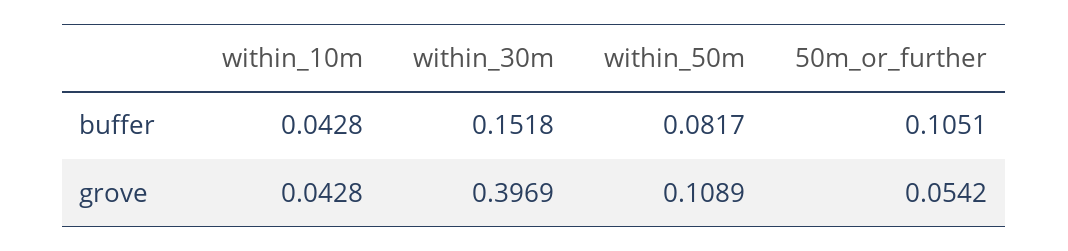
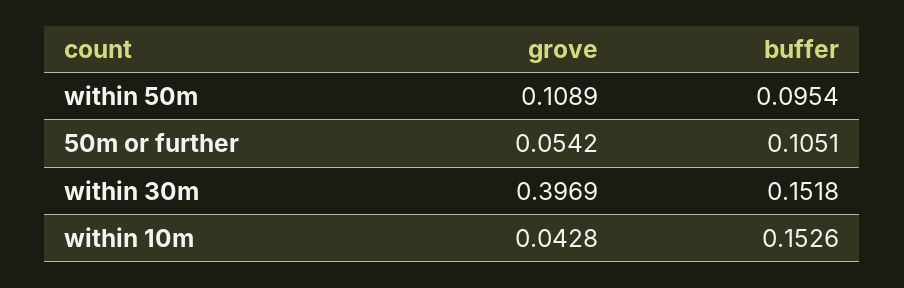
within_10m, buffer: 0.0428 -> 0.1526
within_50m, buffer: 0.0817 -> 0.0954

